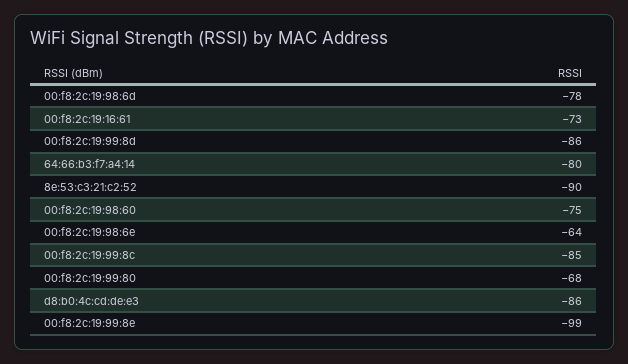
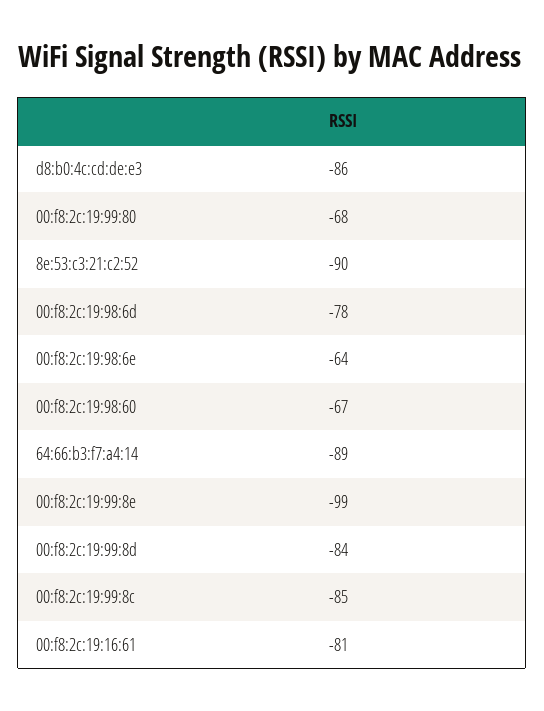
00:f8:2c:19:16:61: -73 -> -81
00:f8:2c:19:99:8d: -86 -> -84
64:66:b3:f7:a4:14: -80 -> -89
00:f8:2c:19:98:60: -75 -> -67

